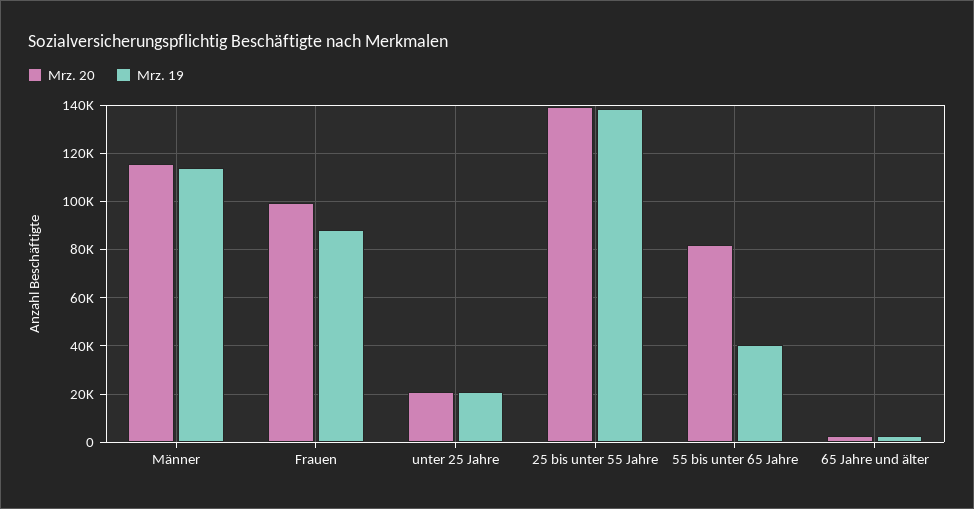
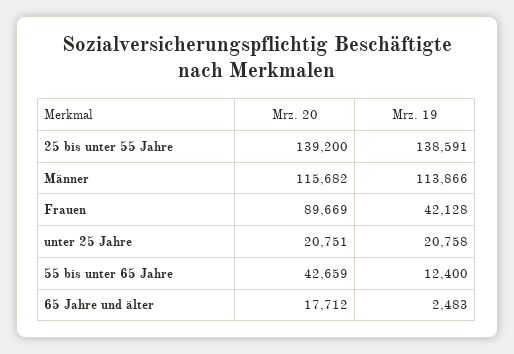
Mrz. 20, Frauen: 100000 -> 89669
Mrz. 19, Frauen: 87500 -> 42128
Mrz. 20, 55 bis unter 65 Jahre: 82500 -> 42659
Mrz. 19, 55 bis unter 65 Jahre: 40000 -> 12400
Mrz. 20, 65 Jahre und älter: 2500 -> 17712

